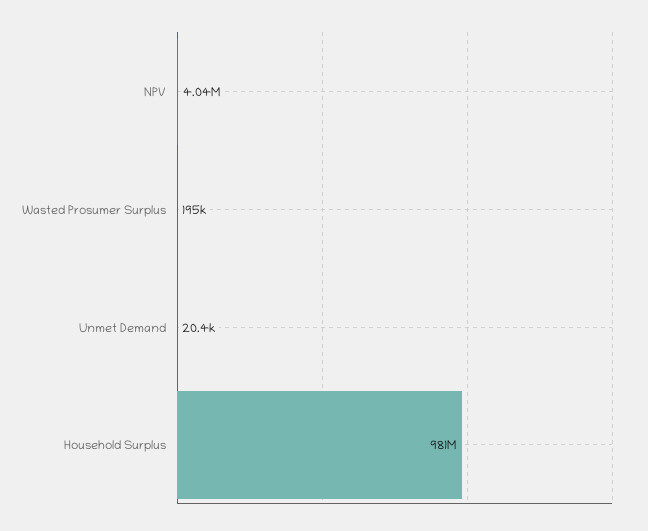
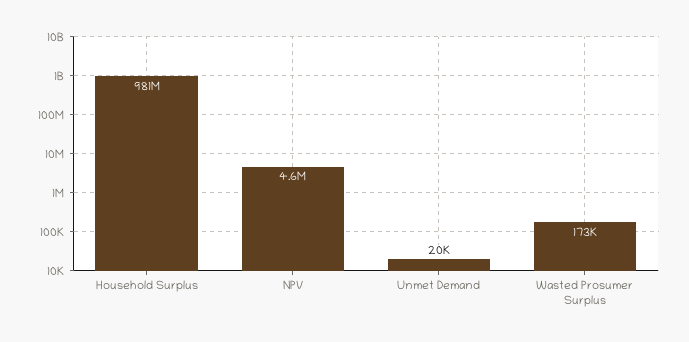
NPV: 4040000 -> 4600000
Wasted Prosumer Surplus: 195000 -> 173000

